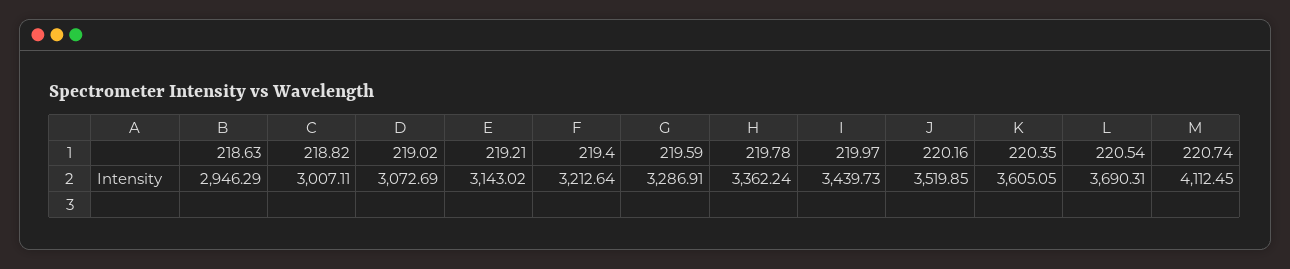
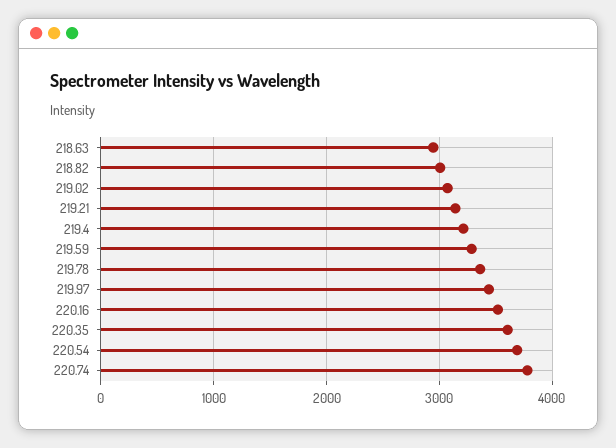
220.74: 4112.45 -> 3800

